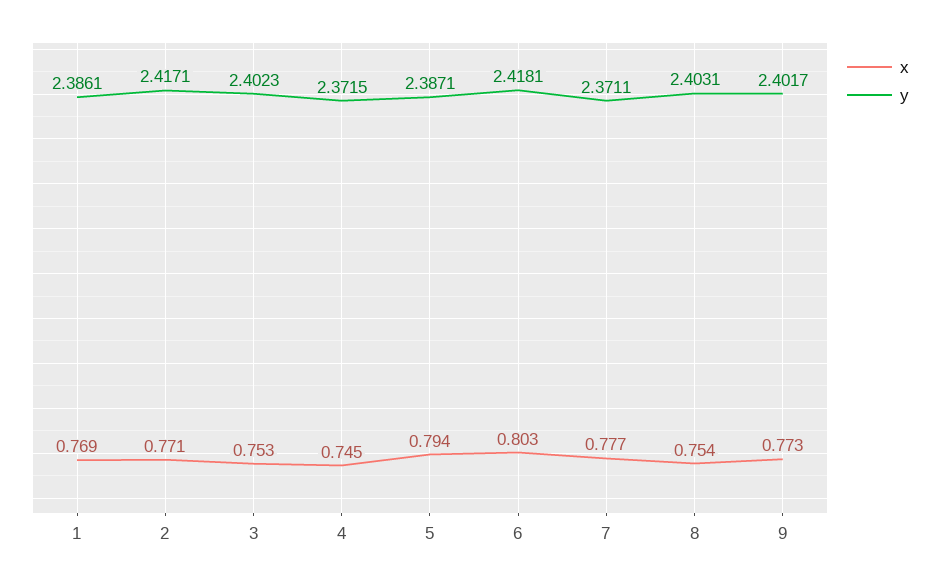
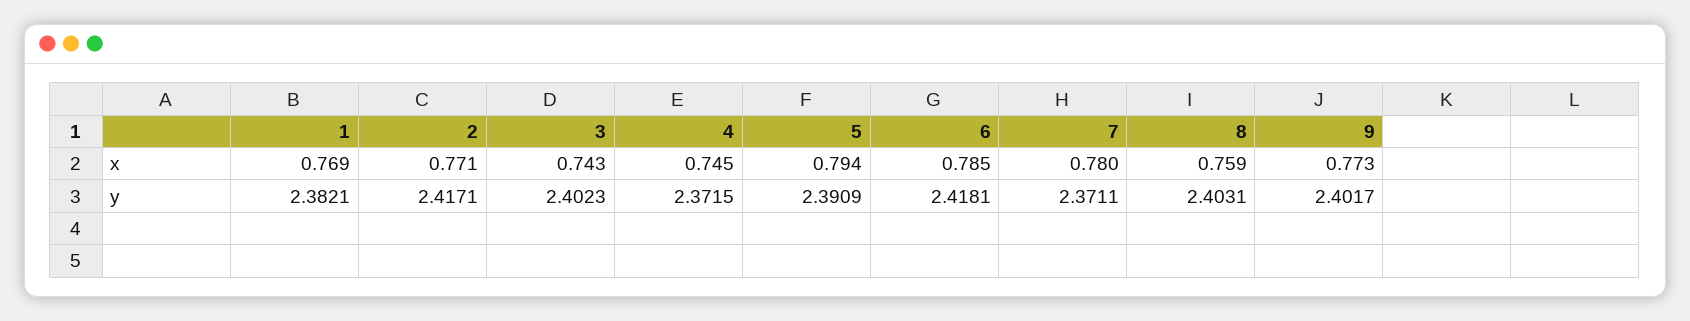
y, 1: 2.3861 -> 2.3821
x, 3: 0.753 -> 0.743
y, 5: 2.3871 -> 2.3909
x, 6: 0.803 -> 0.785
x, 7: 0.777 -> 0.78
x, 8: 0.754 -> 0.759

